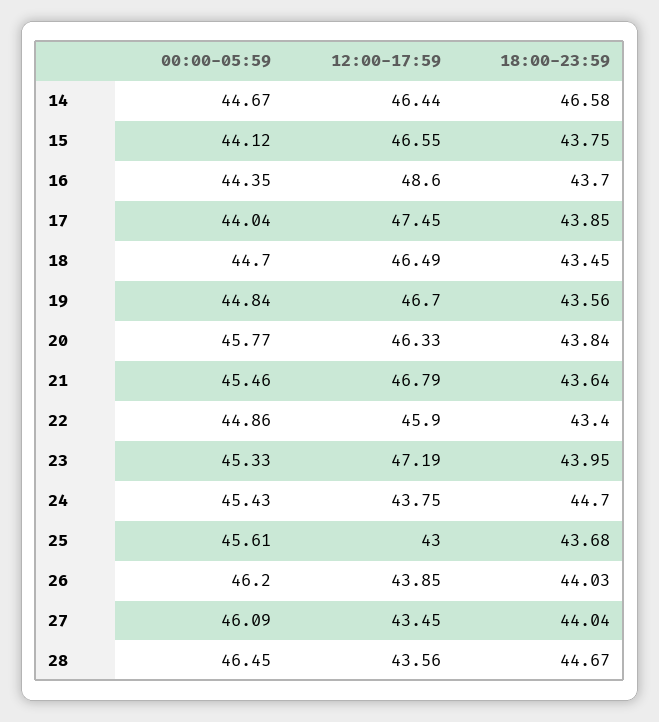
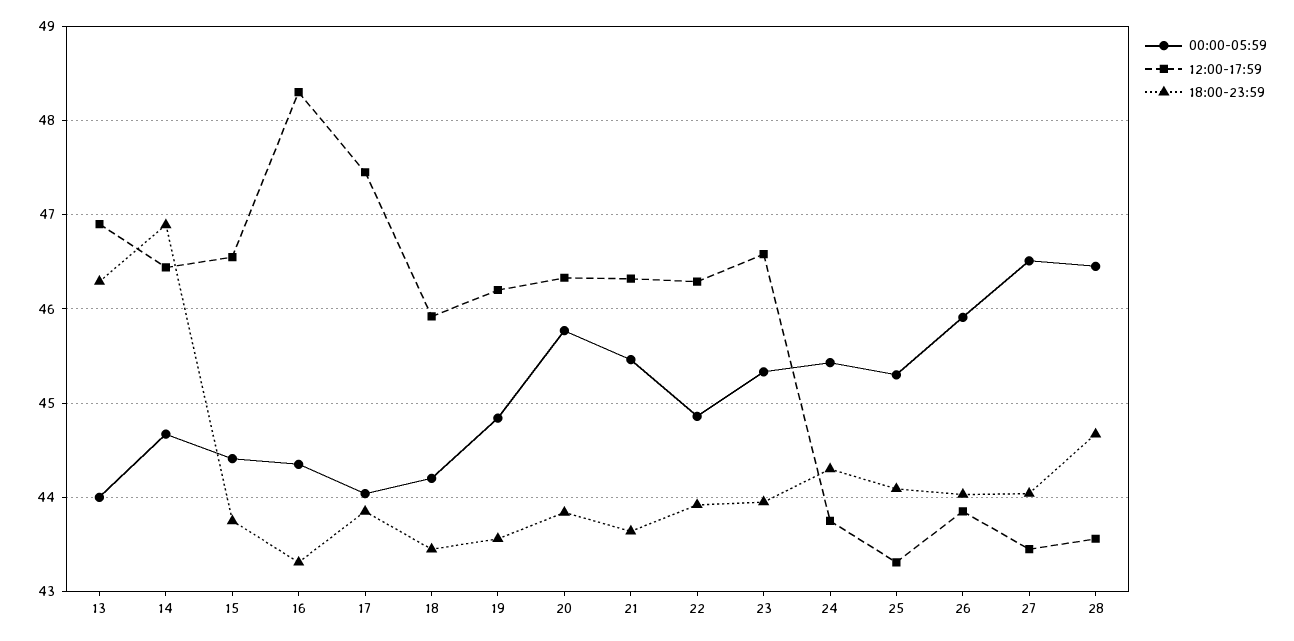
18:00-23:59, 14: 46.58 -> 46.9
00:00-05:59, 15: 44.12 -> 44.4
12:00-17:59, 16: 48.6 -> 48.3
18:00-23:59, 16: 43.7 -> 43.3
00:00-05:59, 18: 44.7 -> 44.2
12:00-17:59, 18: 46.49 -> 45.9
12:00-17:59, 19: 46.7 -> 46.2
12:00-17:59, 21: 46.79 -> 46.3
12:00-17:59, 22: 45.9 -> 46.3
18:00-23:59, 22: 43.4 -> 43.9
12:00-17:59, 23: 47.19 -> 46.6
18:00-23:59, 24: 44.7 -> 44.3
00:00-05:59, 25: 45.61 -> 45.3
12:00-17:59, 25: 43 -> 43.3
18:00-23:59, 25: 43.68 -> 44.1
00:00-05:59, 26: 46.2 -> 45.9
00:00-05:59, 27: 46.09 -> 46.5
00:00-05:59, 13: none -> 44
12:00-17:59, 13: none -> 46.9
18:00-23:59, 13: none -> 46.3

